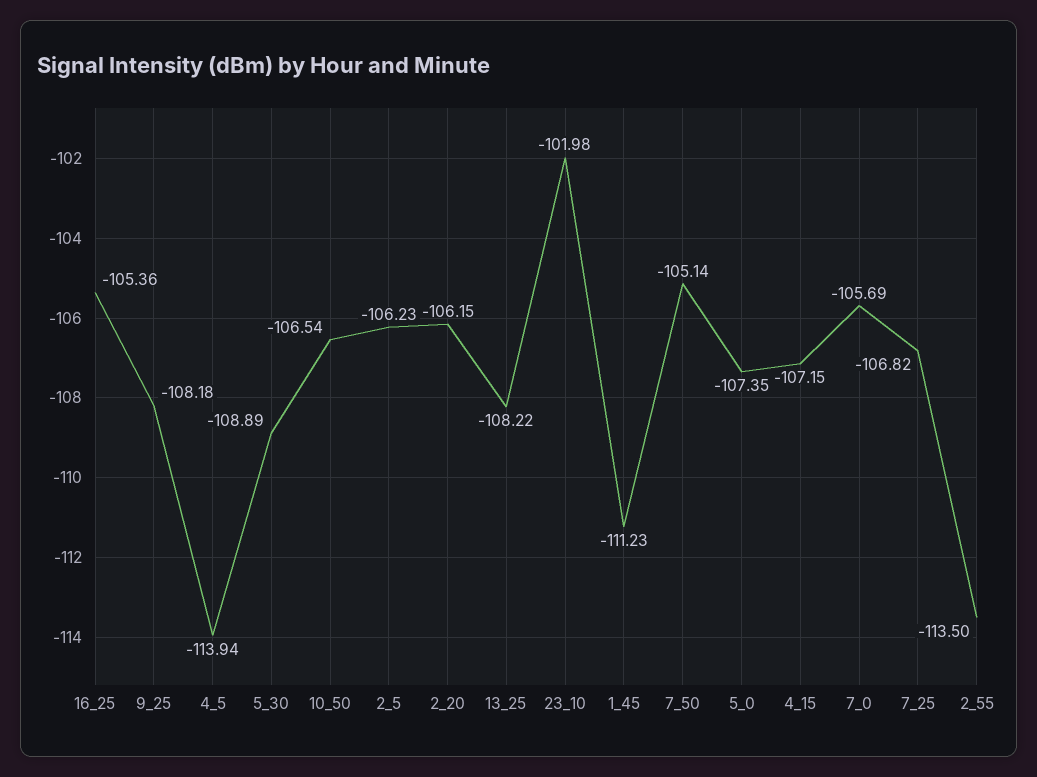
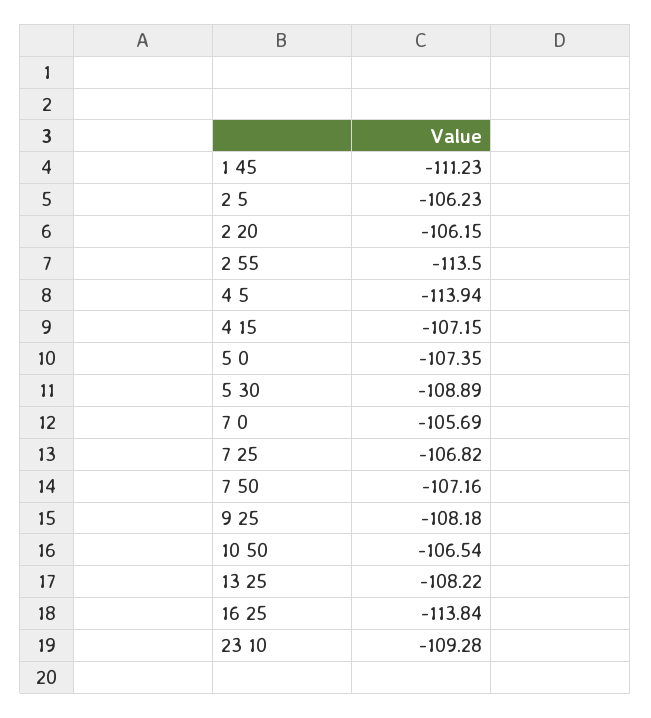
16_25: -105.36 -> -113.84
23_10: -101.98 -> -109.28
7_50: -105.14 -> -107.16

